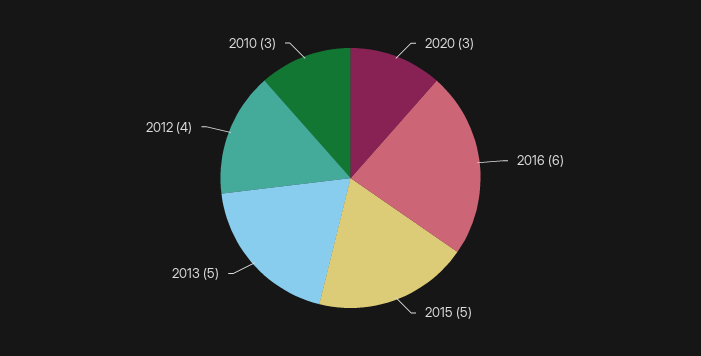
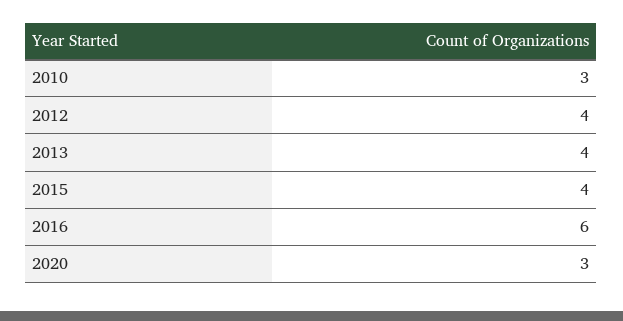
2015: 5 -> 4
2013: 5 -> 4

